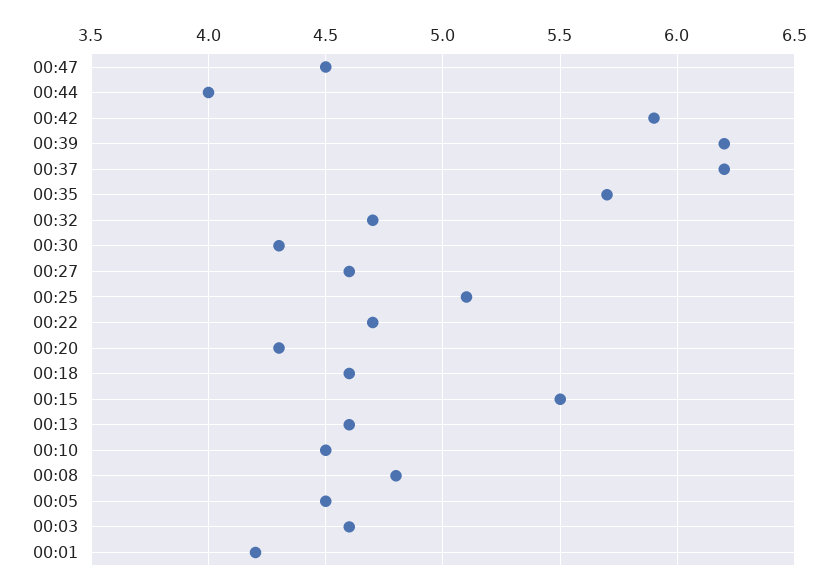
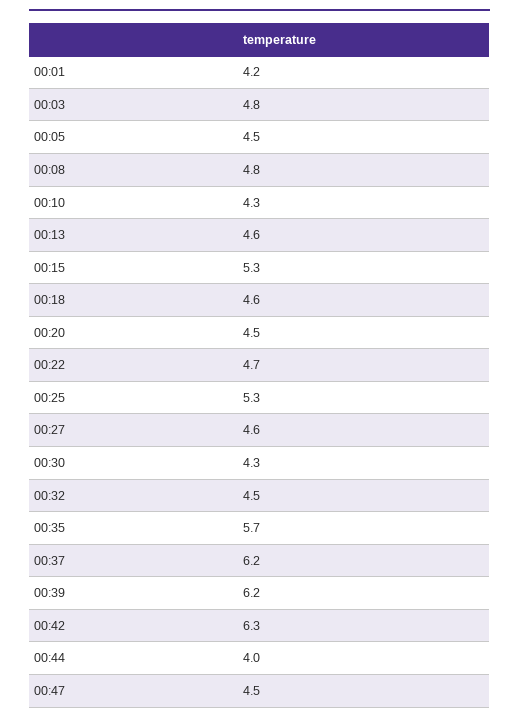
00:42: 5.9 -> 6.3
00:32: 4.7 -> 4.5
00:25: 5.1 -> 5.3
00:20: 4.3 -> 4.5
00:15: 5.5 -> 5.3
00:10: 4.5 -> 4.3
00:03: 4.6 -> 4.8

